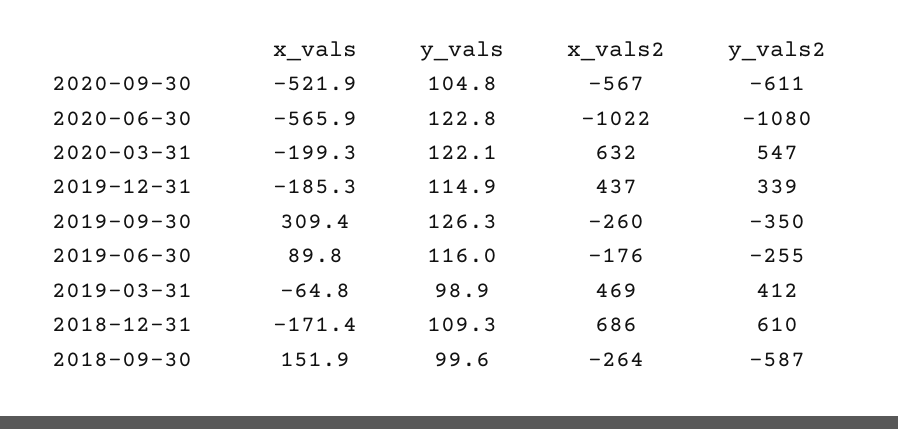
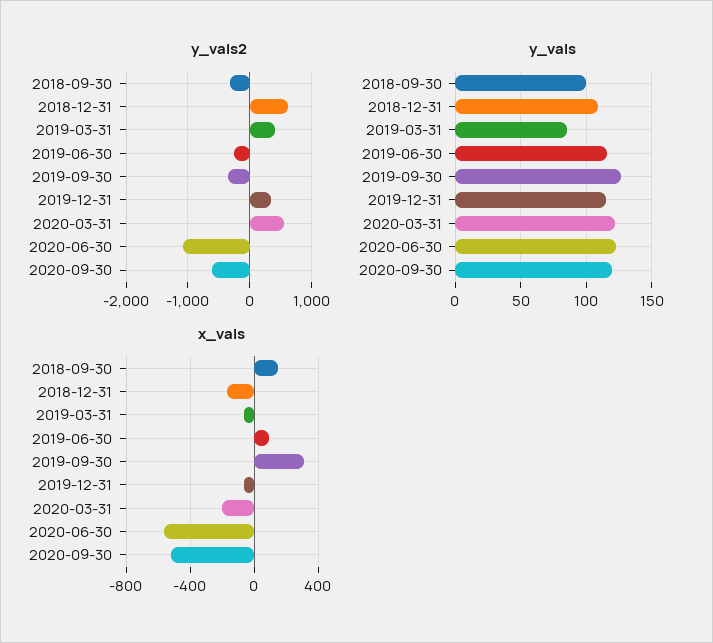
y_vals, 2020-09-30: 104.8 -> 120
x_vals2, 2020-09-30: -567 -> none
x_vals2, 2020-06-30: -1022 -> none
x_vals2, 2020-03-31: 632 -> none
x_vals, 2019-12-31: -185.3 -> -50
x_vals2, 2019-12-31: 437 -> none
x_vals2, 2019-09-30: -260 -> none
x_vals2, 2019-06-30: -176 -> none
y_vals, 2019-03-31: 98.9 -> 85
x_vals2, 2019-03-31: 469 -> none
x_vals2, 2018-12-31: 686 -> none
x_vals2, 2018-09-30: -264 -> none
y_vals2, 2018-09-30: -587 -> -300

